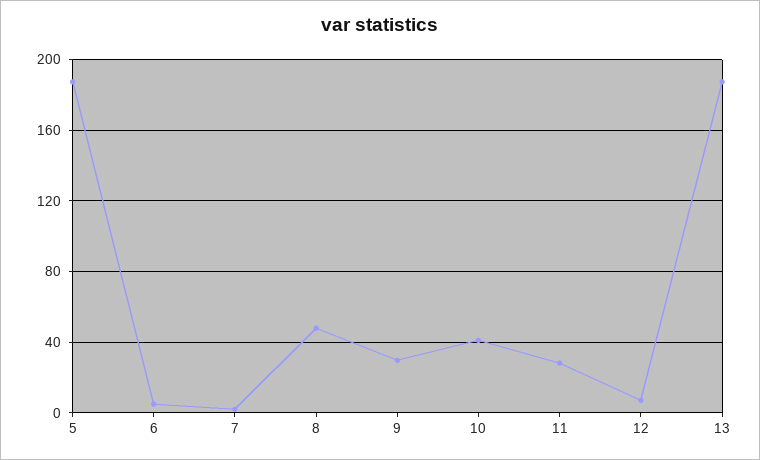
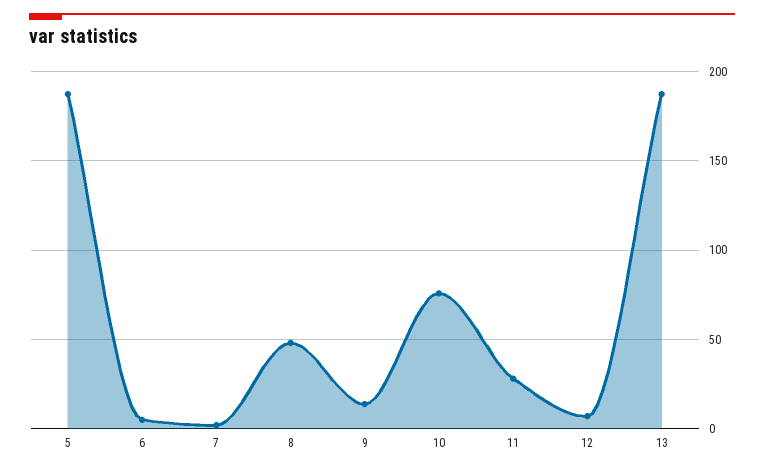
9: 30 -> 15
10: 40 -> 75

